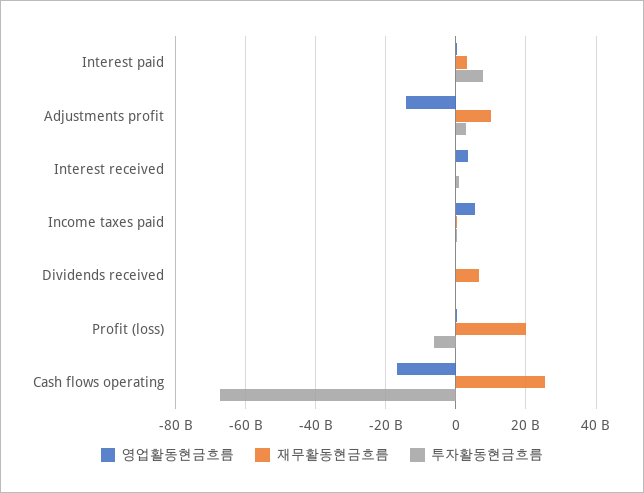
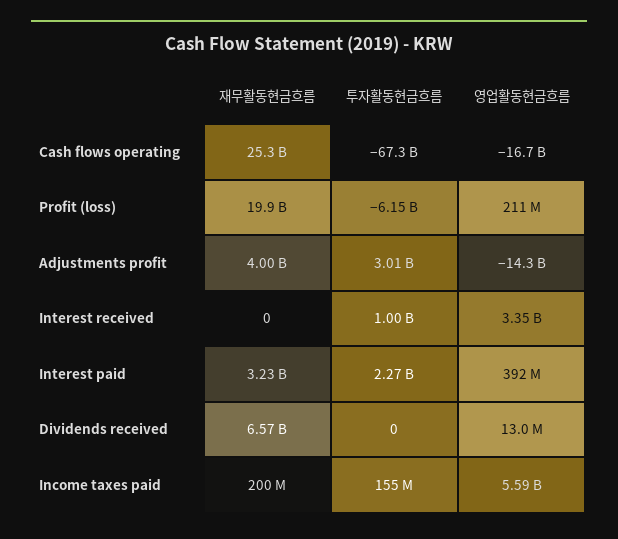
투자활동현금흐름, Interest paid: 8000000000 -> 2270000000
재무활동현금흐름, Adjustments profit: 10000000000 -> 4000000000

